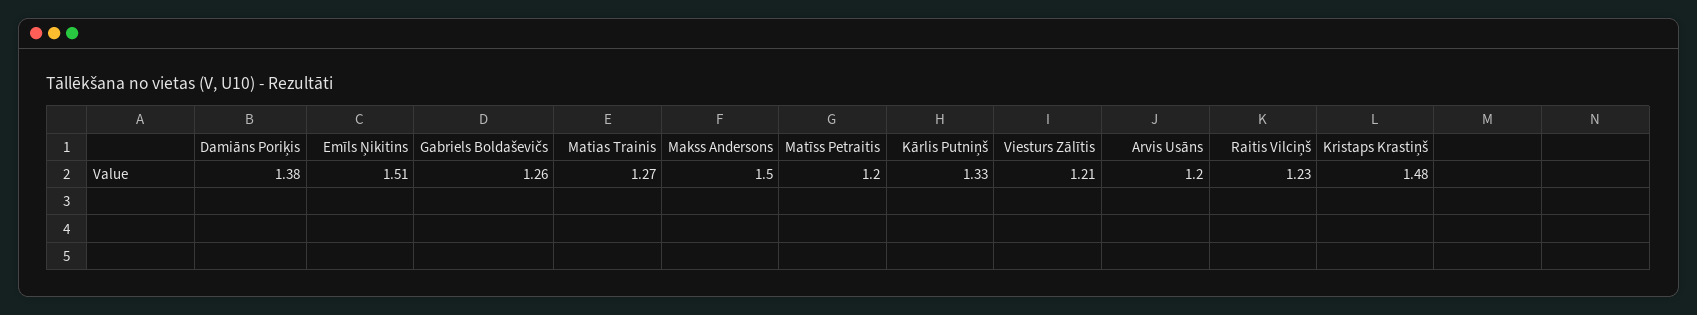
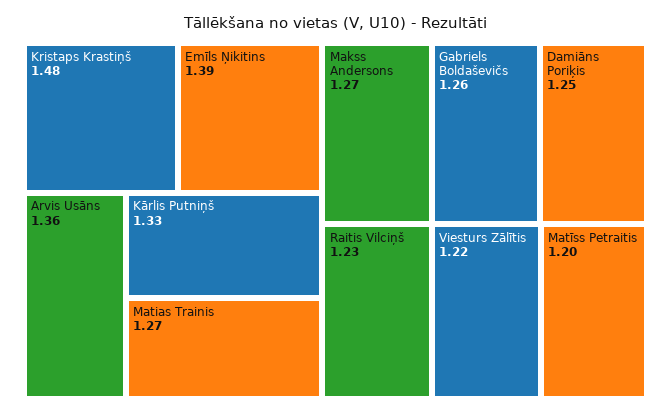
Damiāns Poriķis: 1.38 -> 1.25
Emīls Ņikitins: 1.51 -> 1.39
Makss Andersons: 1.5 -> 1.27
Viesturs Zālītis: 1.21 -> 1.22
Arvis Usāns: 1.2 -> 1.36

